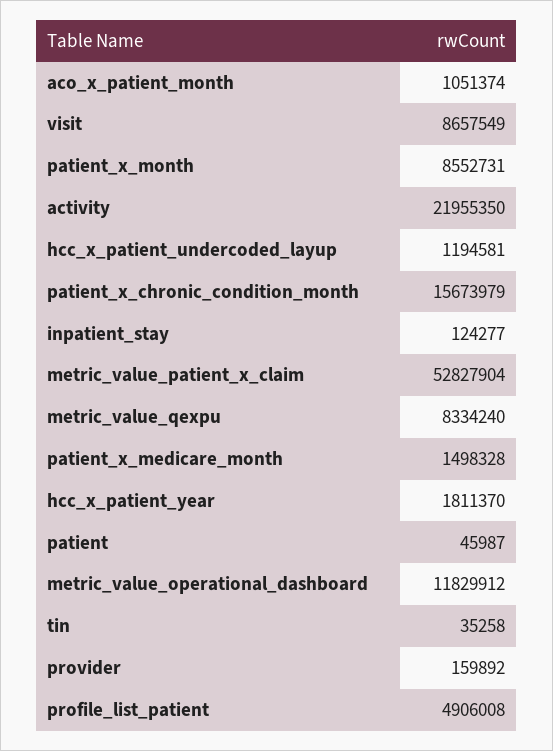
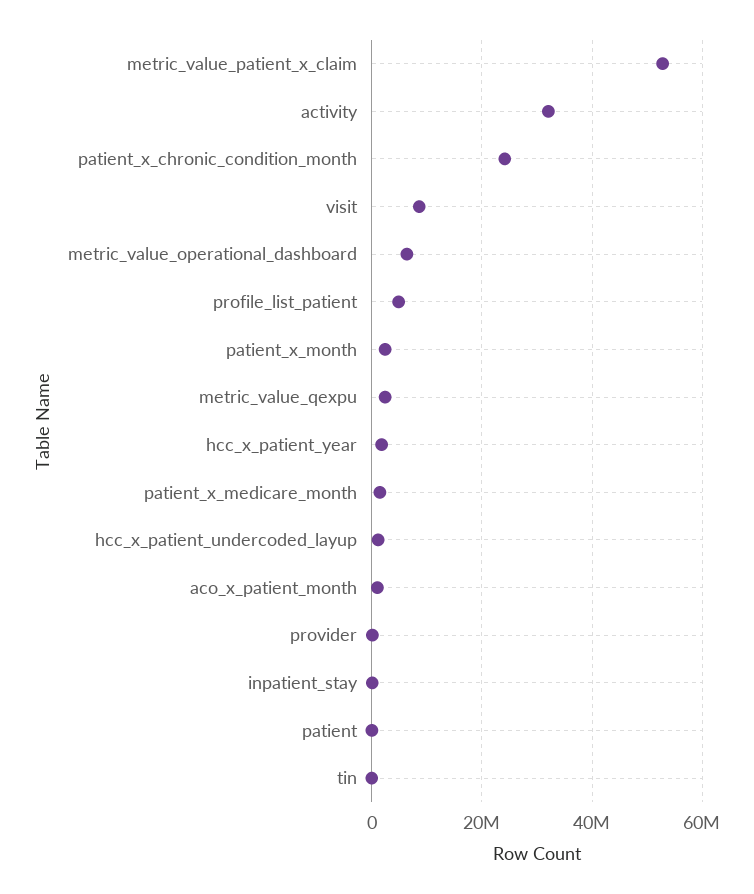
patient_x_month: 8552731 -> 2000000
activity: 21955350 -> 32000000
patient_x_chronic_condition_month: 15673979 -> 24000000
metric_value_qexpu: 8334240 -> 2000000
metric_value_operational_dashboard: 11829912 -> 6000000

